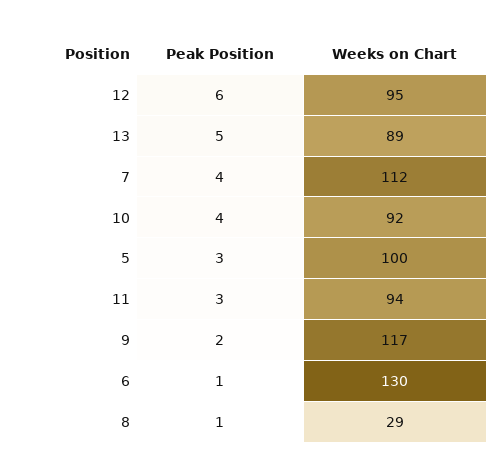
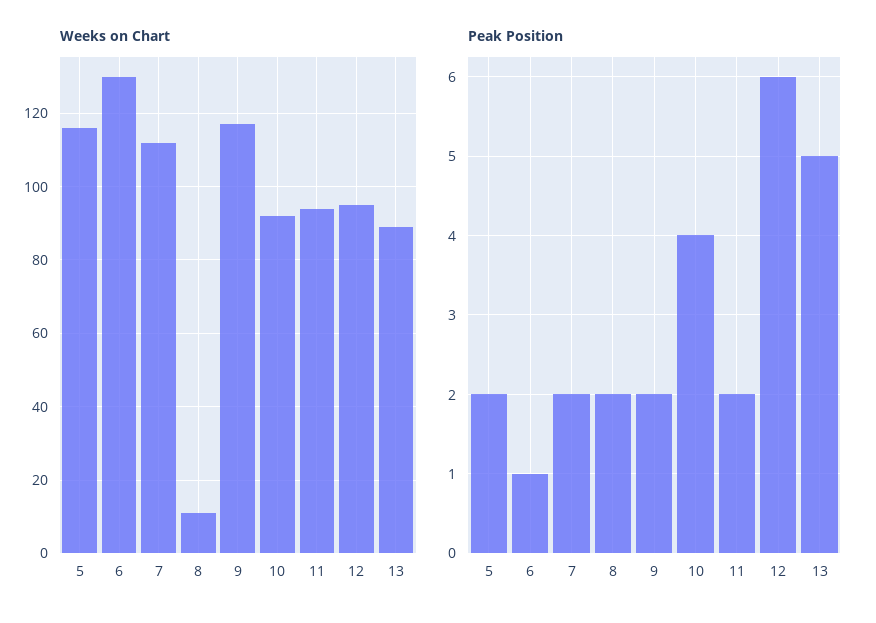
Peak Position, 7: 4 -> 2
Peak Position, 5: 3 -> 2
Weeks on Chart, 5: 100 -> 115
Peak Position, 11: 3 -> 2
Peak Position, 8: 1 -> 2
Weeks on Chart, 8: 29 -> 10

